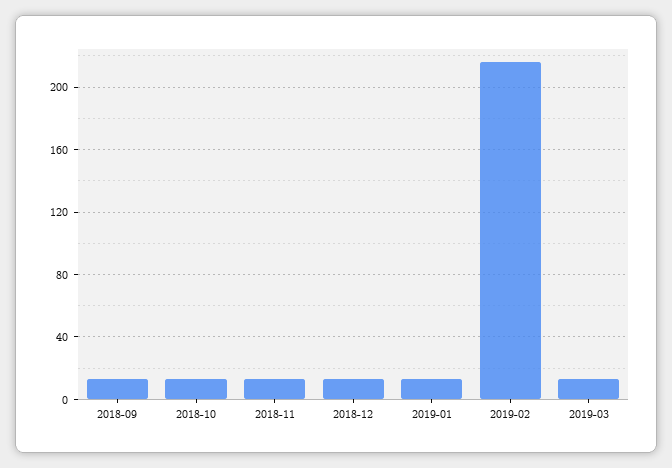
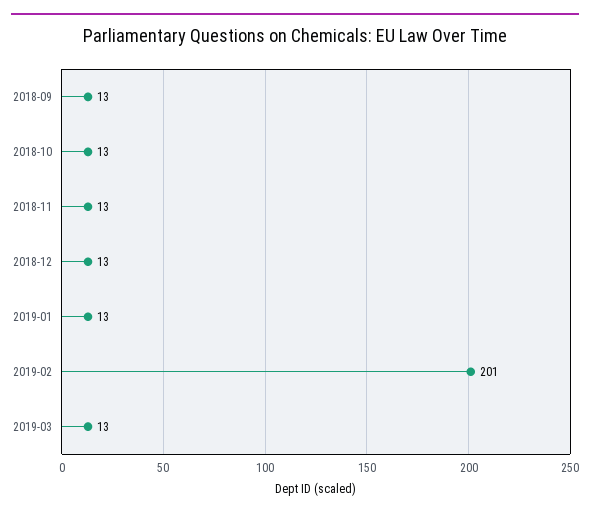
2019-02: 215 -> 201

